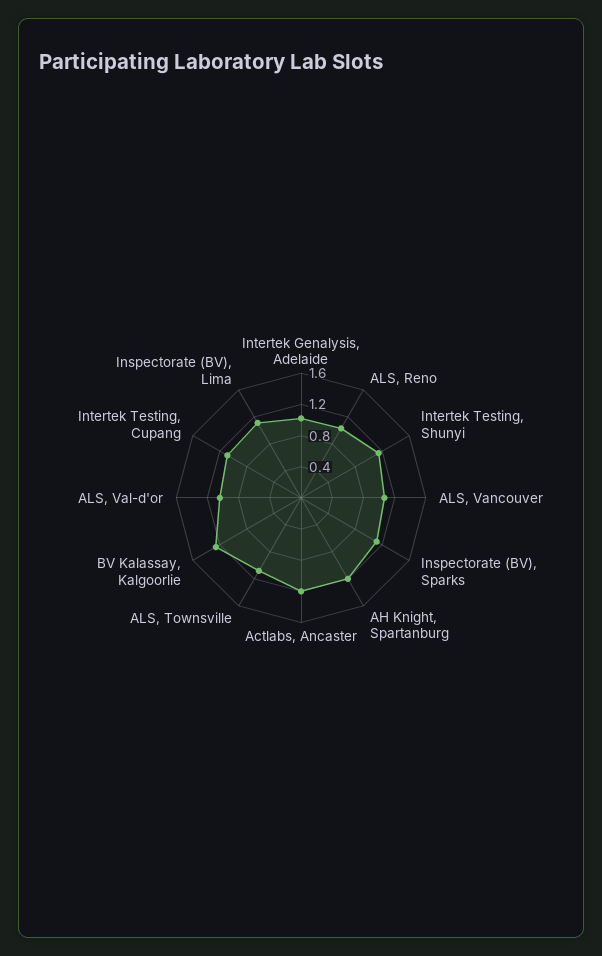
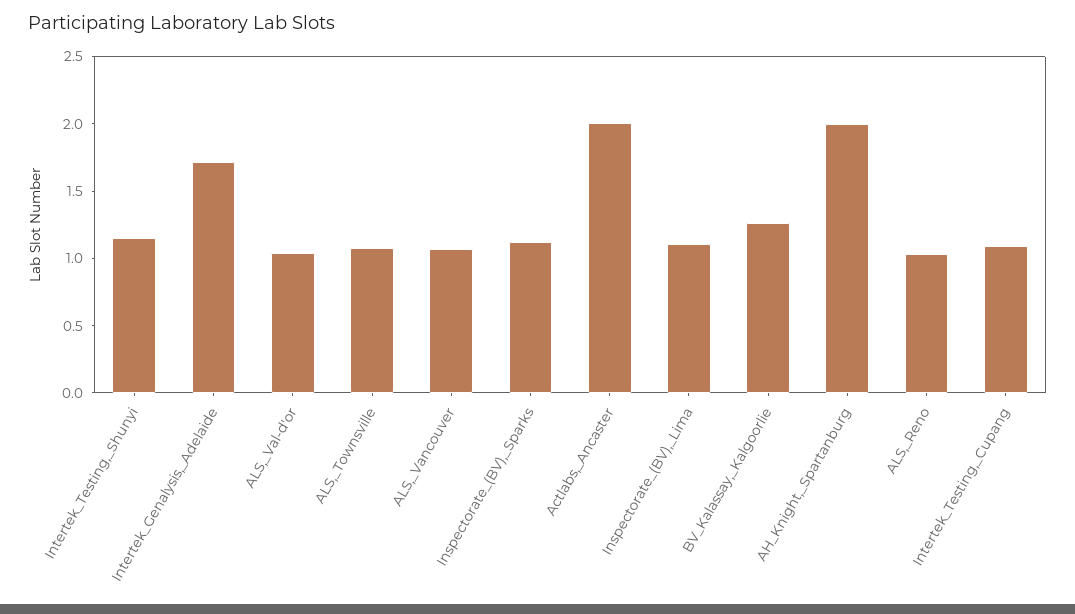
Intertek Genalysis, Adelaide: 1 -> 1.7
AH Knight, Spartanburg: 1.2 -> 2
Actlabs, Ancaster: 1.2 -> 2

